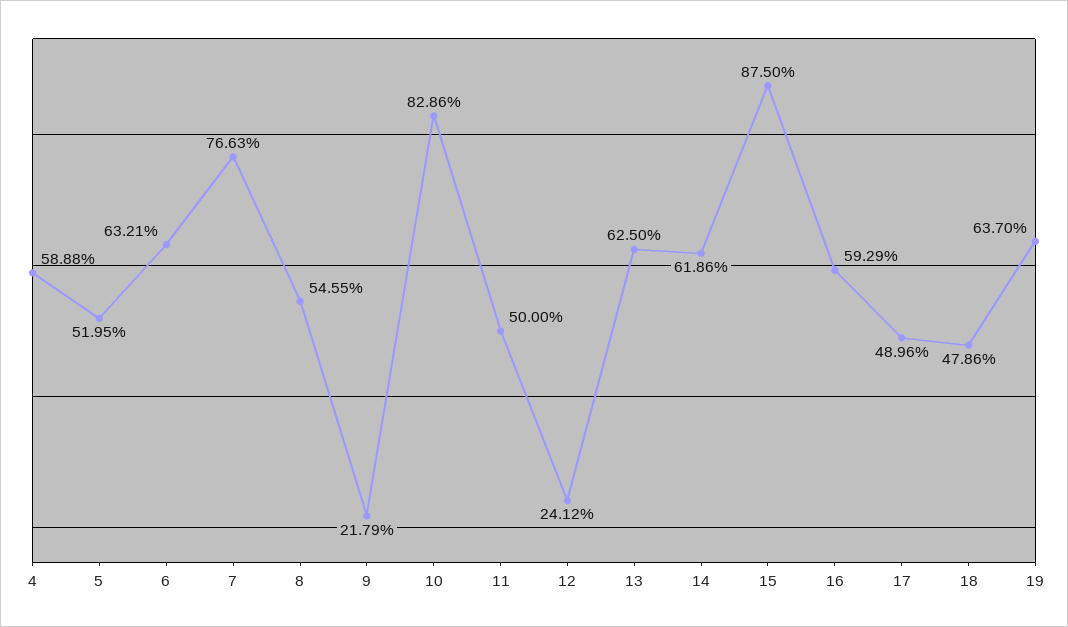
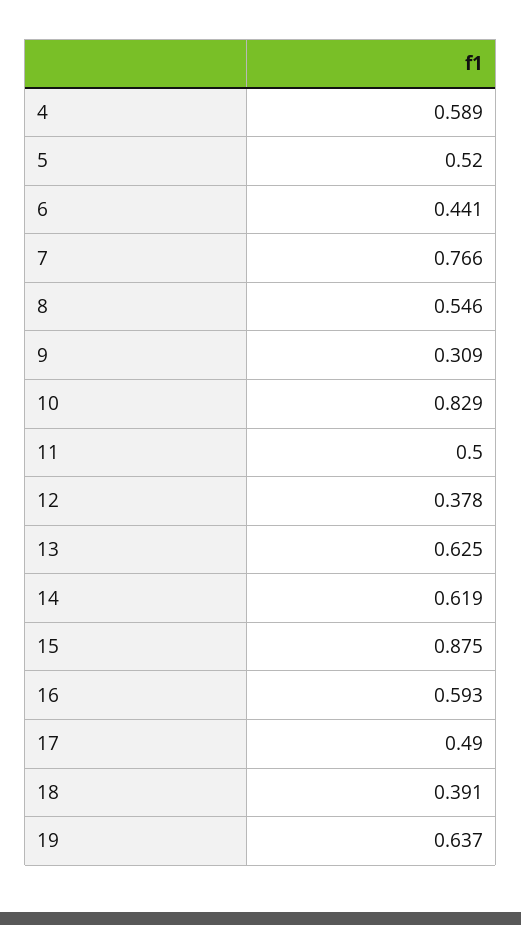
6: 0.6321 -> 0.441
9: 0.2179 -> 0.309
12: 0.2412 -> 0.378
18: 0.4786 -> 0.391

